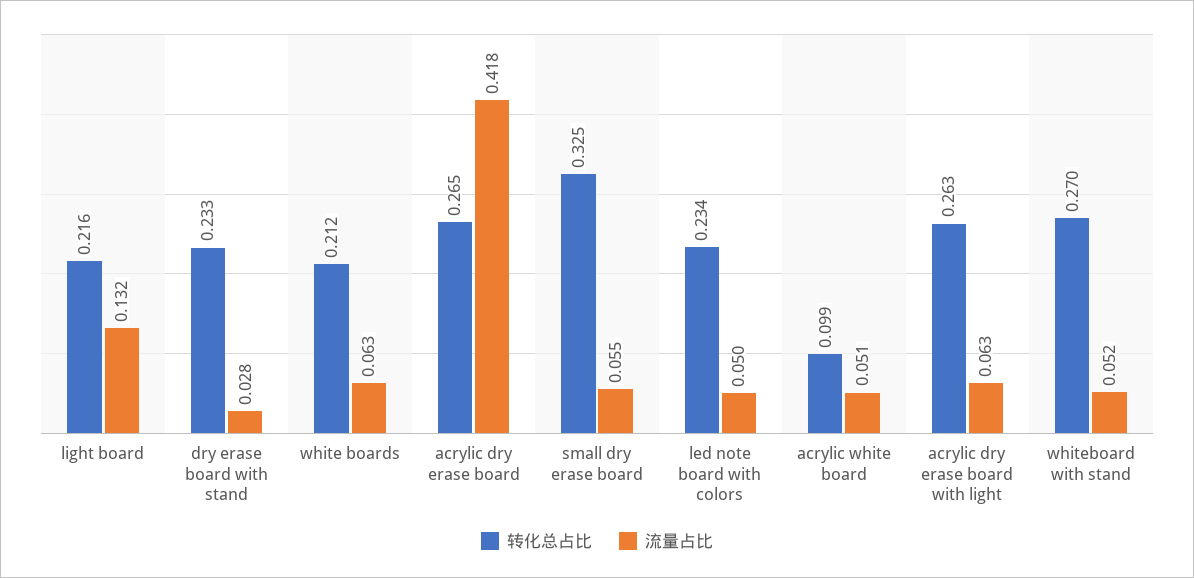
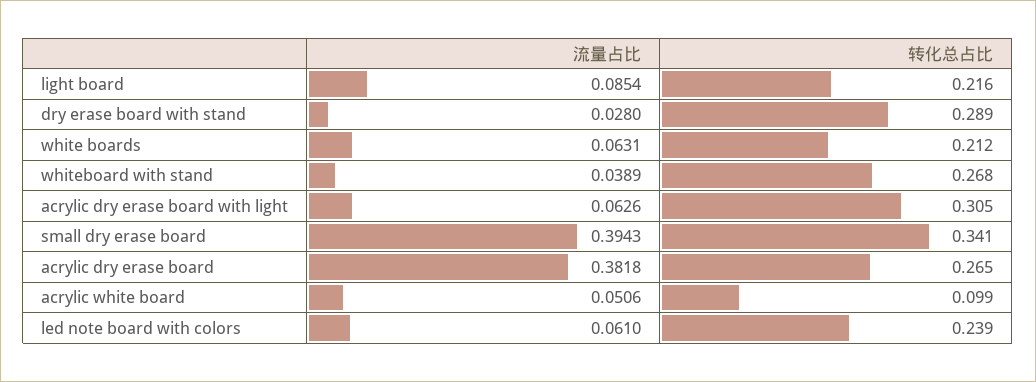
流量占比, light board: 0.132 -> 0.0854
转化总占比, dry erase board with stand: 0.233 -> 0.289
流量占比, acrylic dry erase board: 0.418 -> 0.3818
转化总占比, small dry erase board: 0.325 -> 0.341
流量占比, small dry erase board: 0.055 -> 0.3943
转化总占比, led note board with colors: 0.234 -> 0.239
流量占比, led note board with colors: 0.05 -> 0.061
转化总占比, acrylic dry erase board with light: 0.263 -> 0.305
转化总占比, whiteboard with stand: 0.27 -> 0.268
流量占比, whiteboard with stand: 0.052 -> 0.0389

